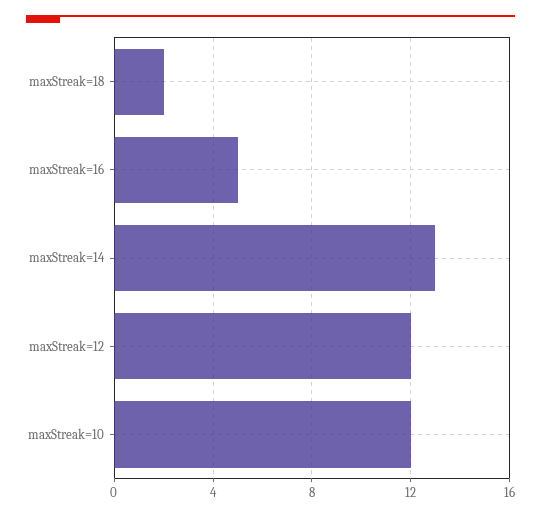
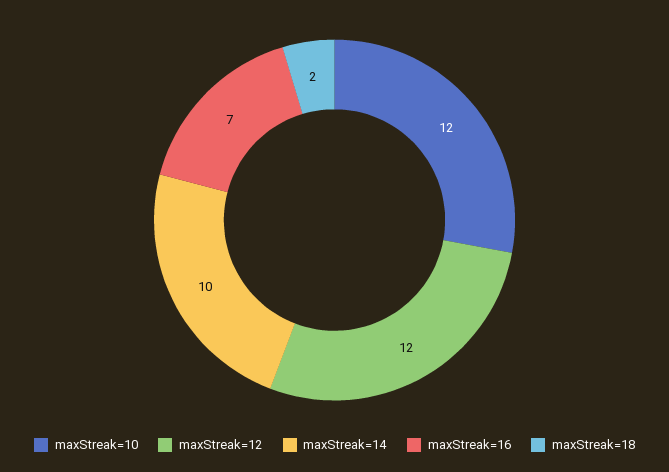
maxStreak=16: 5 -> 7
maxStreak=14: 13 -> 10

